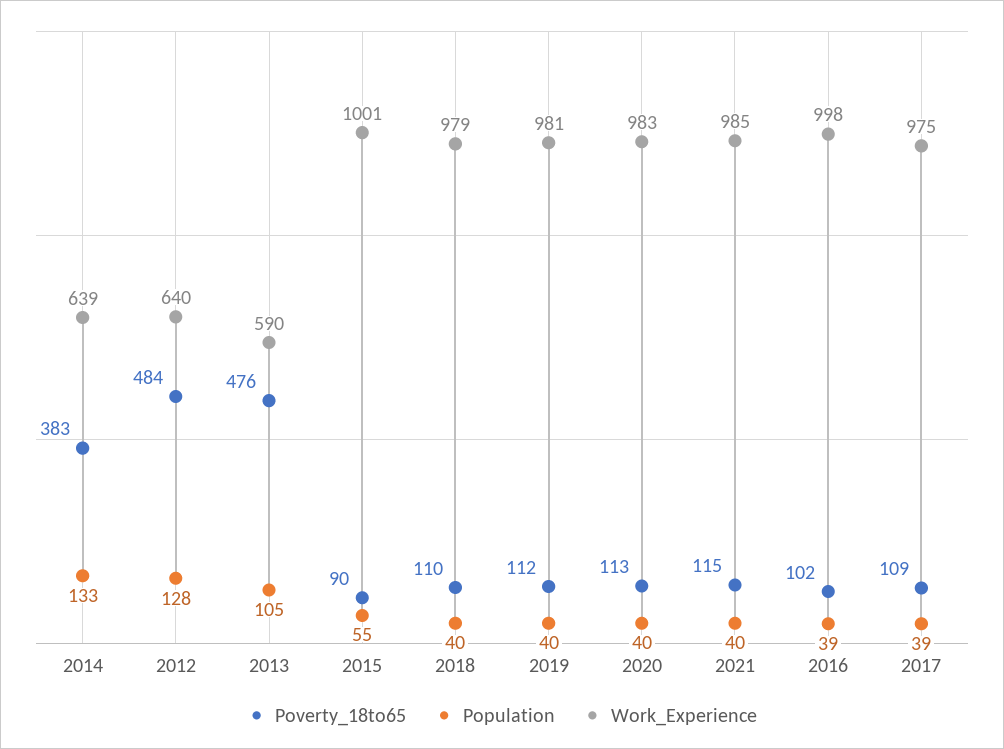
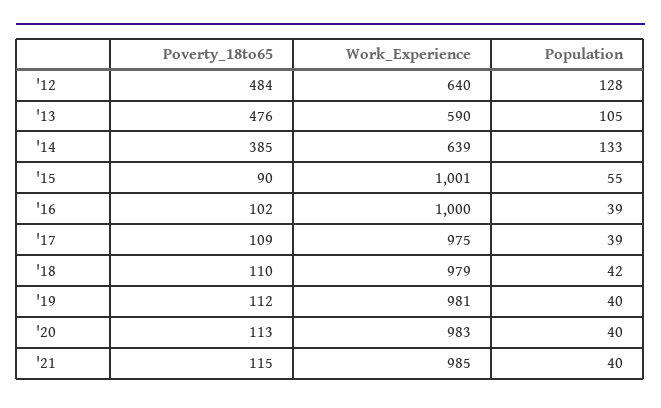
Poverty_18to65, 2014: 383 -> 385
Population, 2018: 40 -> 42
Work_Experience, 2016: 998 -> 1000

